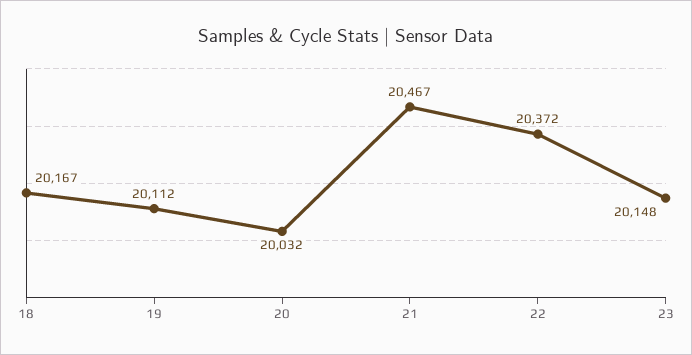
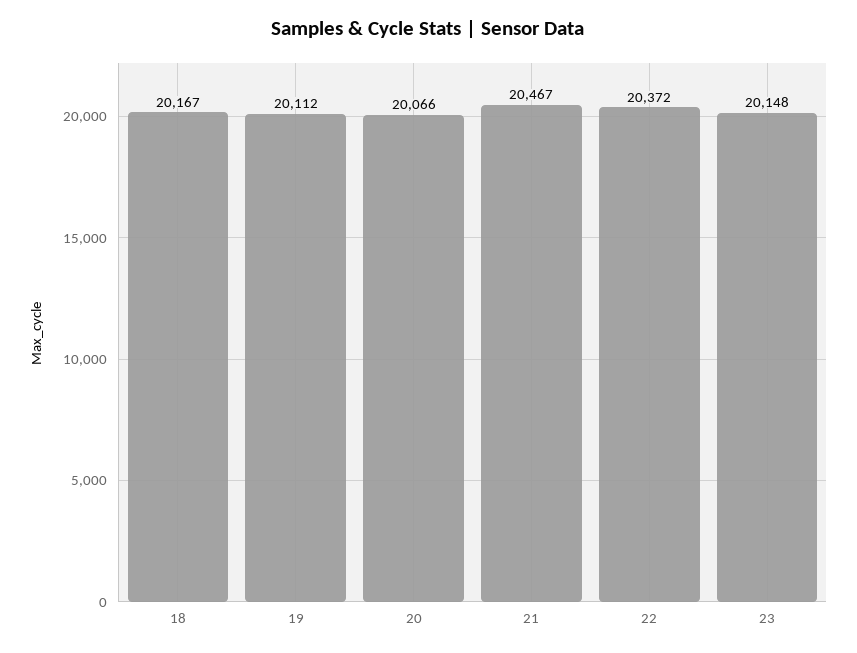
20: 20032 -> 20066

